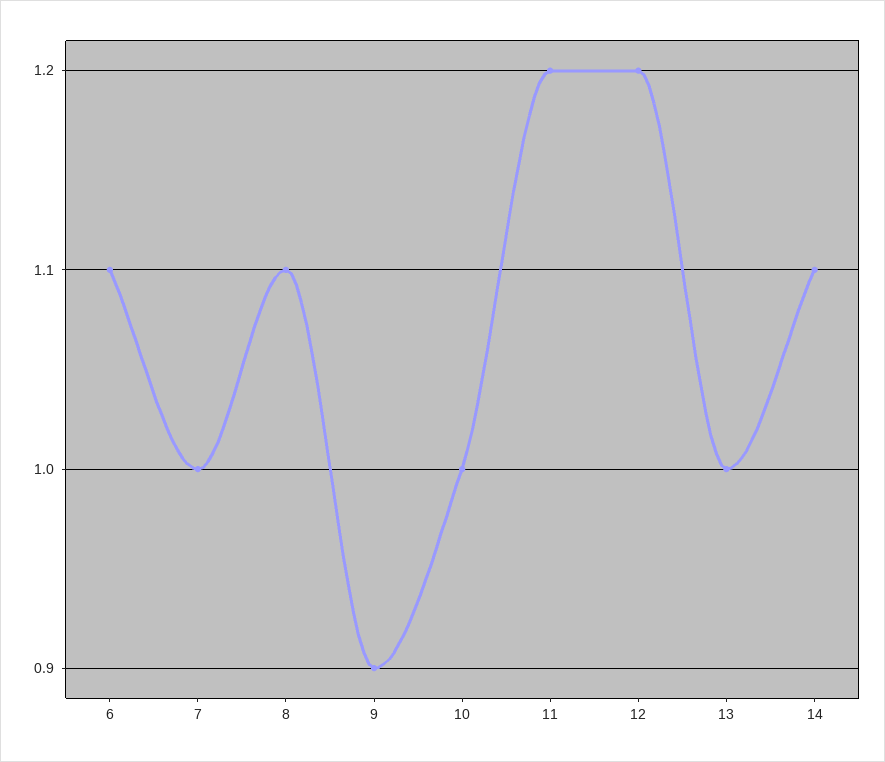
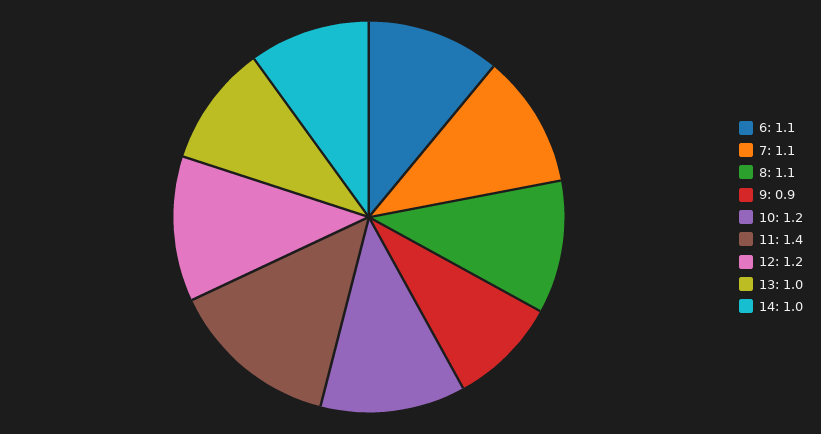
7: 1 -> 1.1
10: 1 -> 1.2
11: 1.2 -> 1.4
14: 1.1 -> 1

